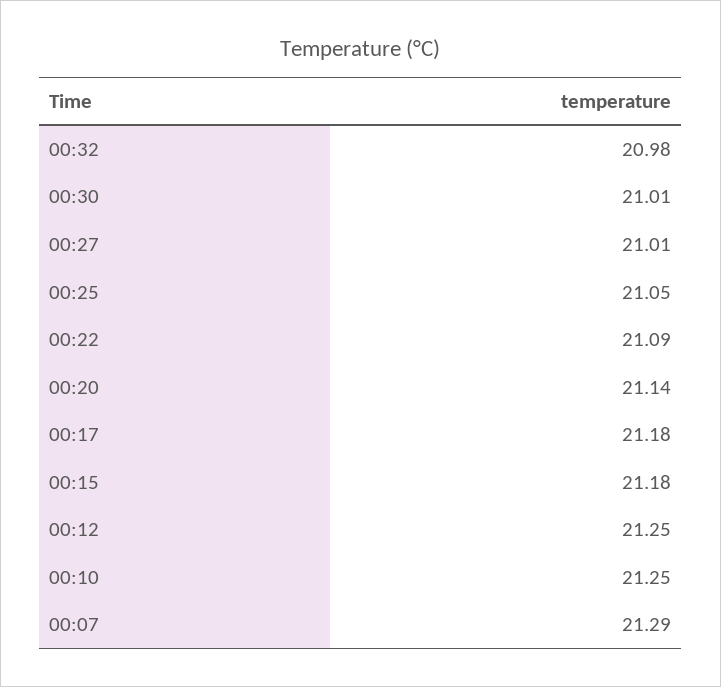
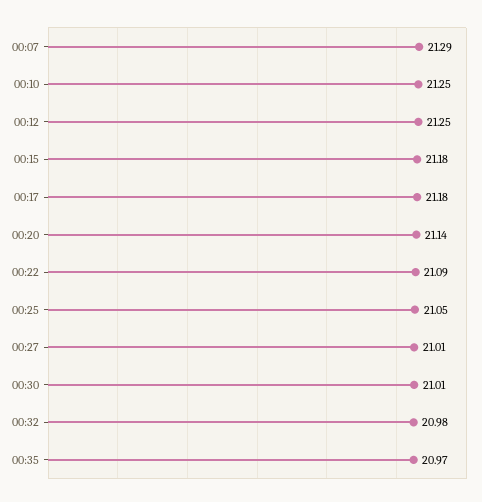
00:35: none -> 20.97

